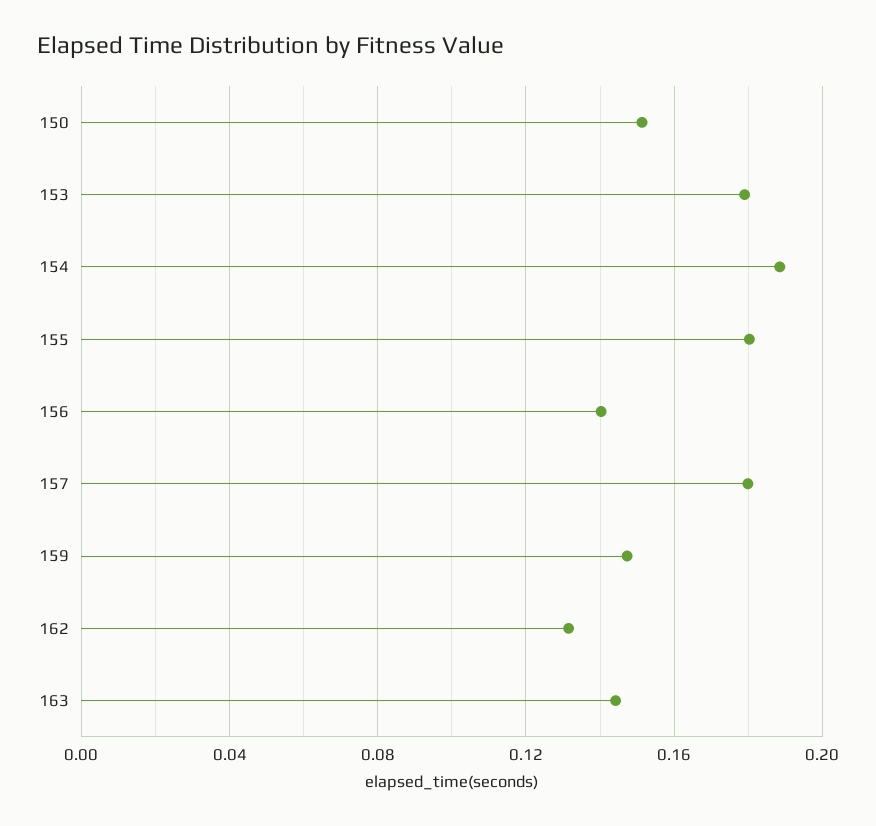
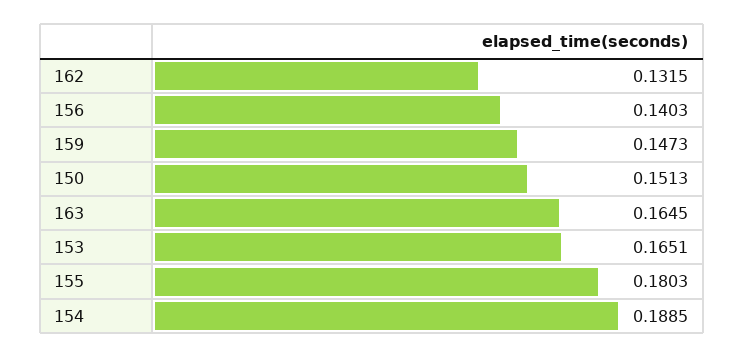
153: 0.18 -> 0.1651
157: 0.18 -> none
163: 0.145 -> 0.1645

